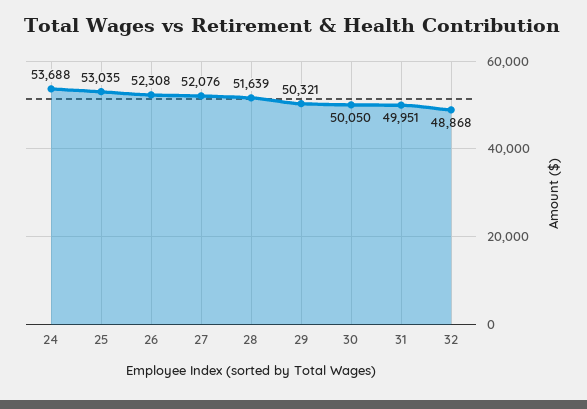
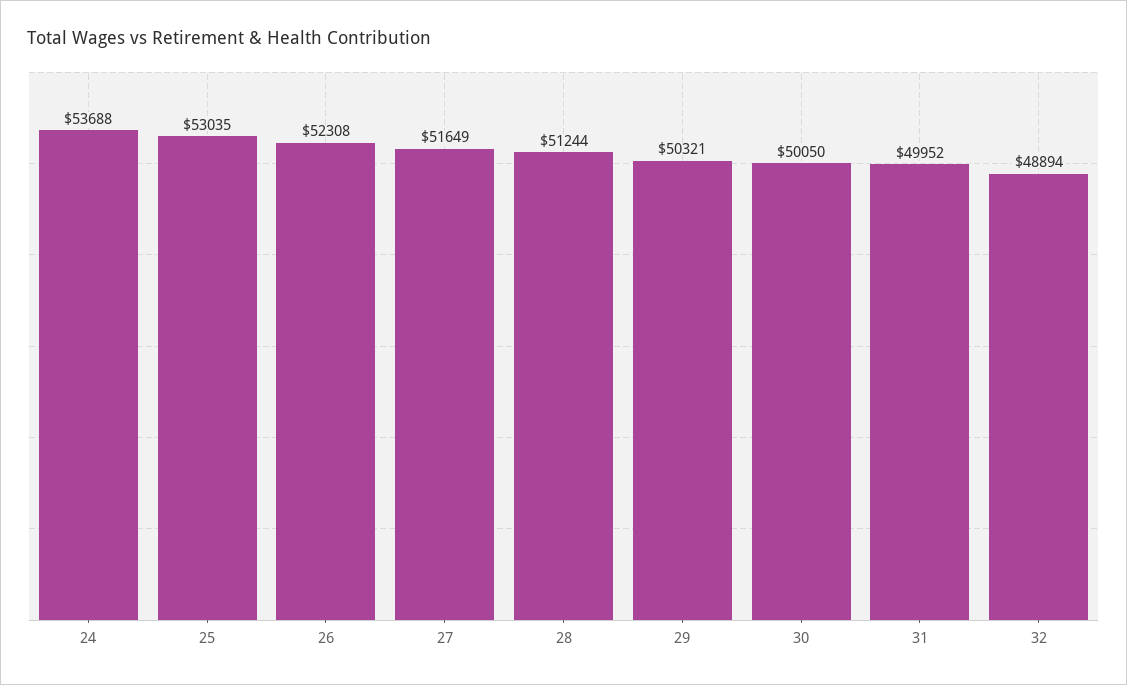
27: 52076 -> 51649
28: 51639 -> 51244
31: 49951 -> 49952
32: 48868 -> 48894

